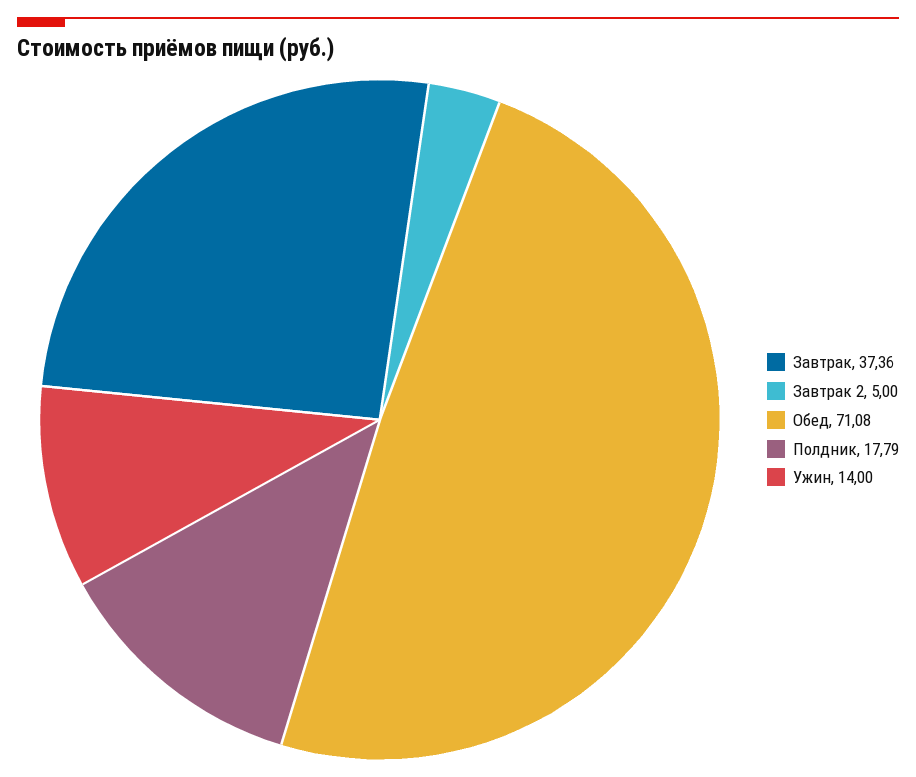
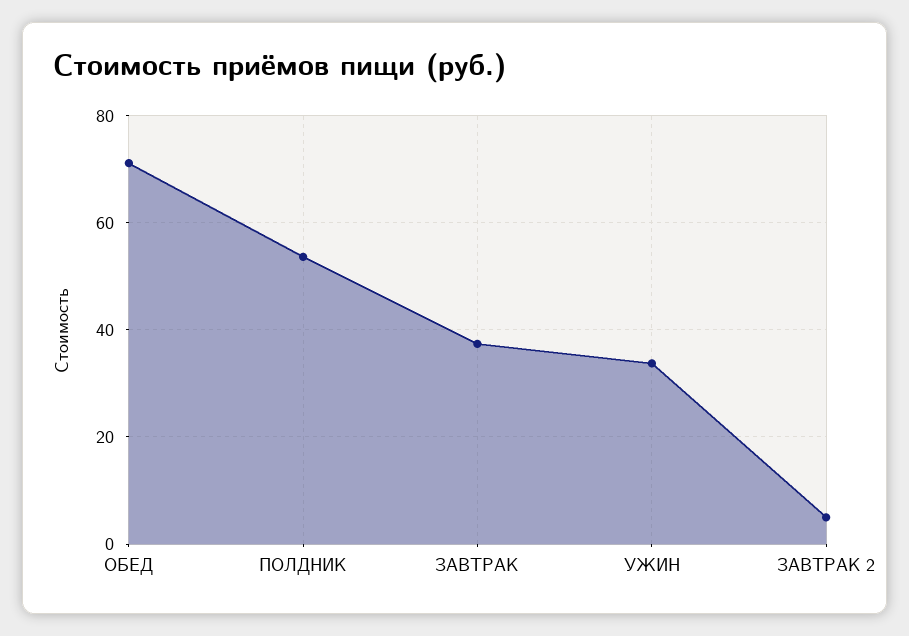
Полдник: 17.79 -> 54
Ужин: 14 -> 34

